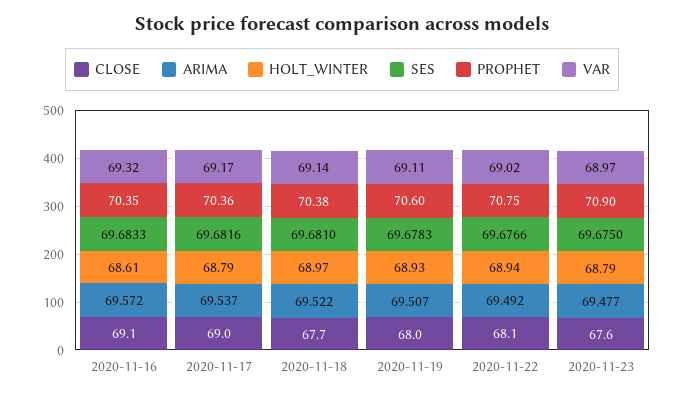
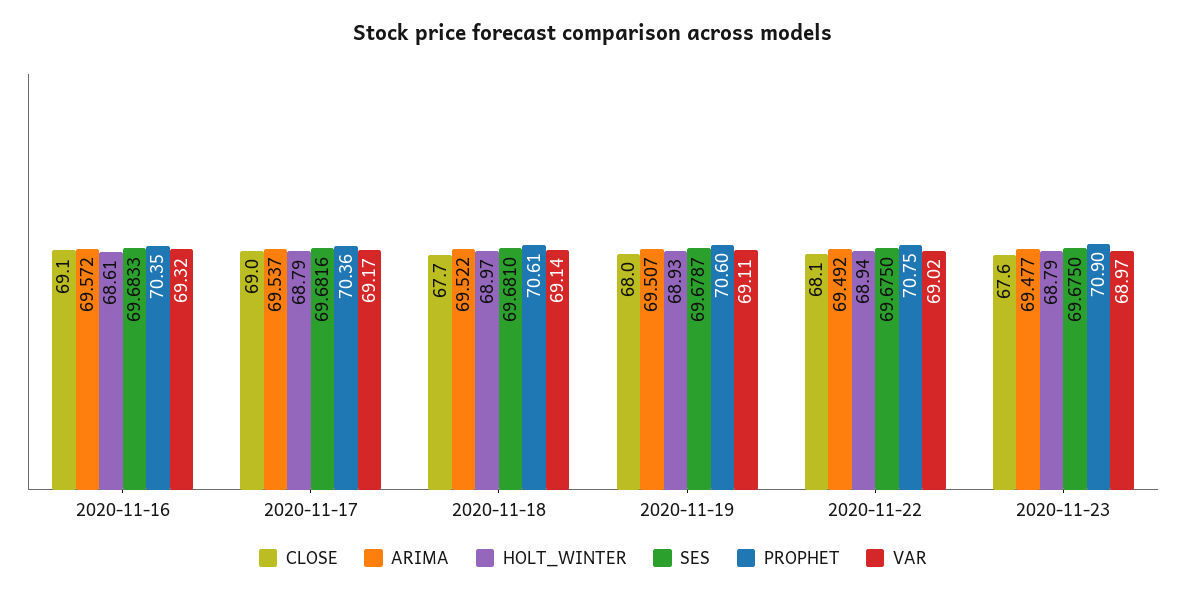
PROPHET, 2020-11-18: 70.38 -> 70.61
SES, 2020-11-19: 69.6783 -> 69.6787
SES, 2020-11-22: 69.6766 -> 69.675

